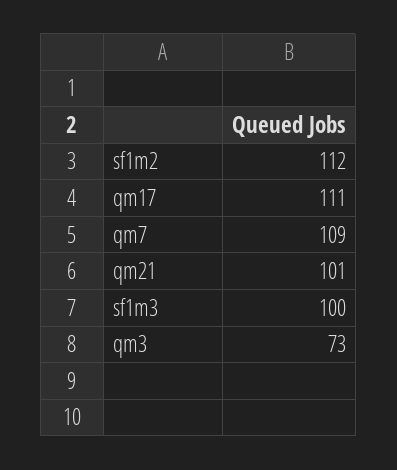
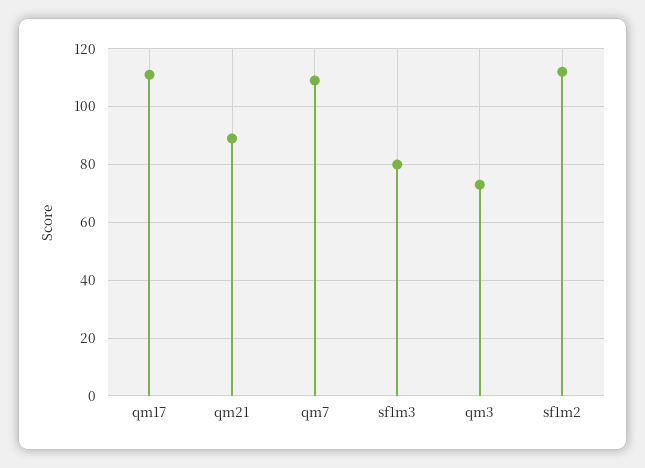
qm21: 101 -> 90
sf1m3: 100 -> 80

